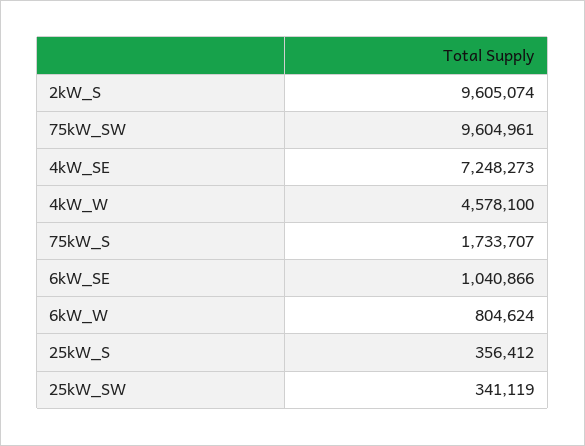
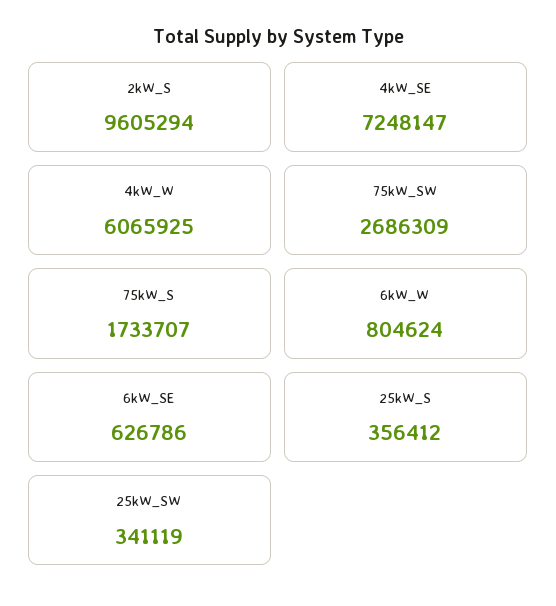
2kW_S: 9605074 -> 9605294
75kW_SW: 9604961 -> 2686309
4kW_SE: 7248273 -> 7248147
4kW_W: 4578100 -> 6065925
6kW_SE: 1040866 -> 626786

